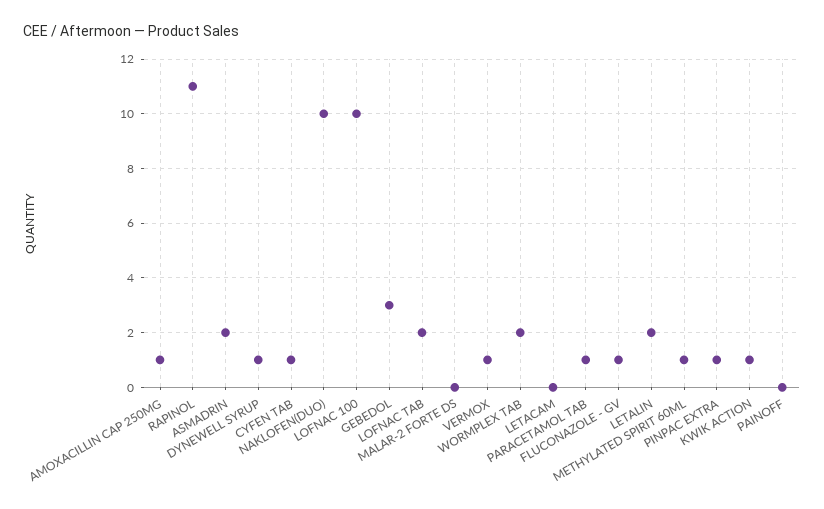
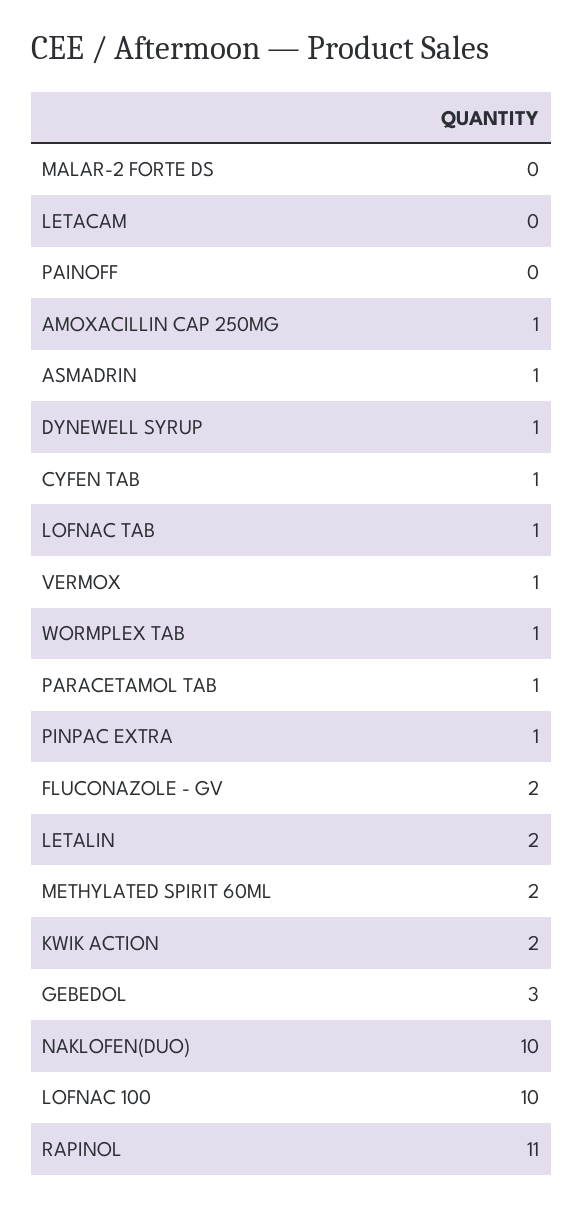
ASMADRIN: 2 -> 1
LOFNAC TAB: 2 -> 1
WORMPLEX TAB: 2 -> 1
FLUCONAZOLE - GV: 1 -> 2
METHYLATED SPIRIT 60ML: 1 -> 2
KWIK ACTION: 1 -> 2

